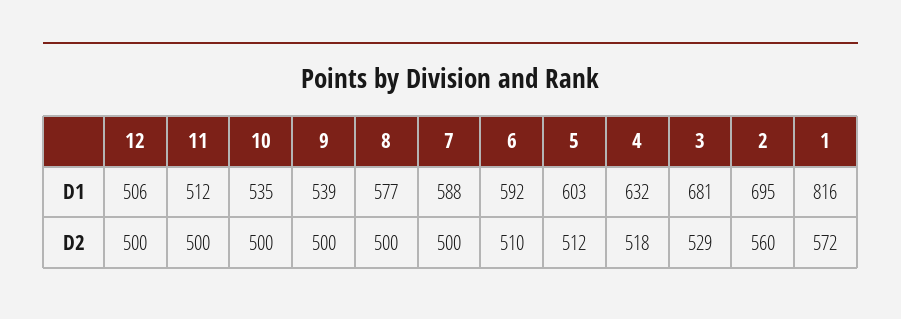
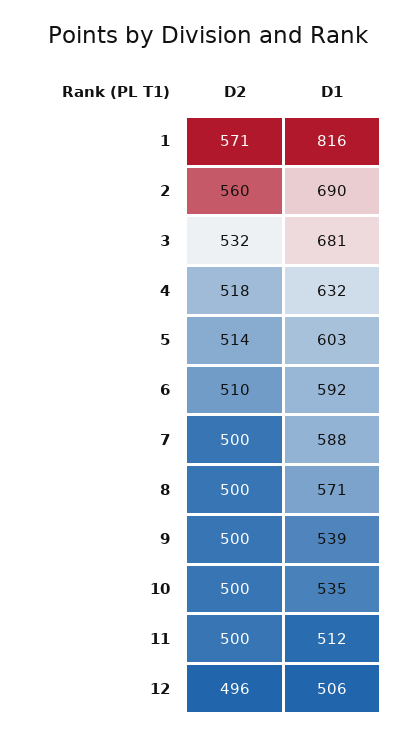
8, D1: 577 -> 571
2, D1: 695 -> 690
12, D2: 500 -> 496
5, D2: 512 -> 514
3, D2: 529 -> 532
1, D2: 572 -> 571

